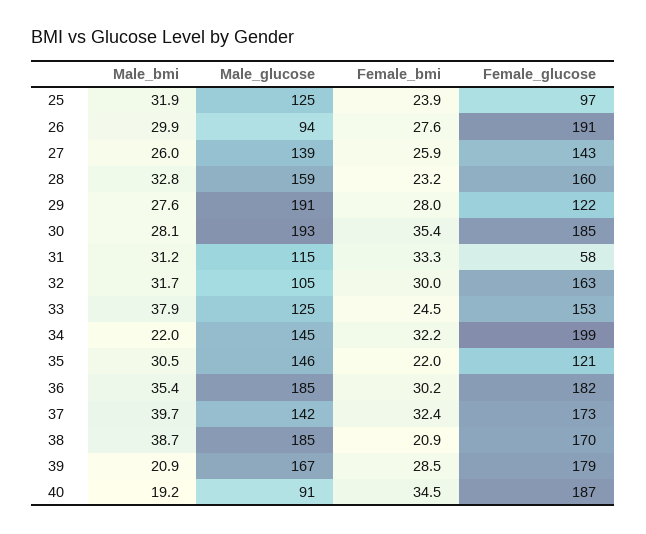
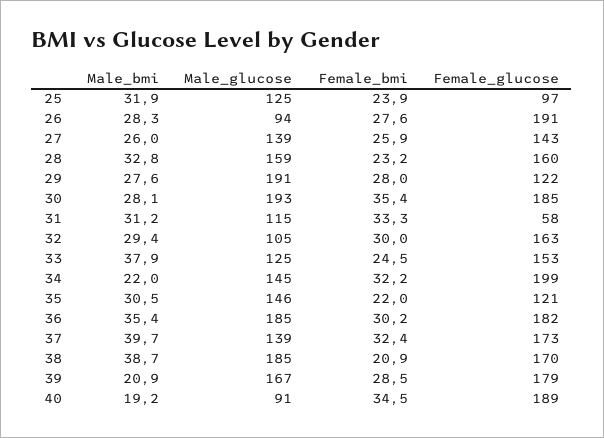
Male_bmi, 26: 29.9 -> 28.3
Male_bmi, 32: 31.7 -> 29.4
Male_glucose, 37: 142 -> 139
Female_glucose, 40: 187 -> 189

